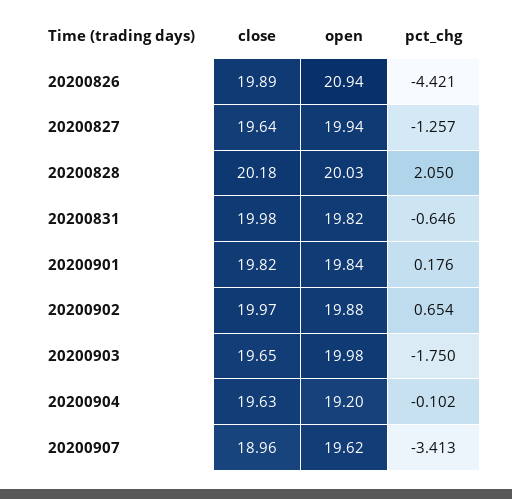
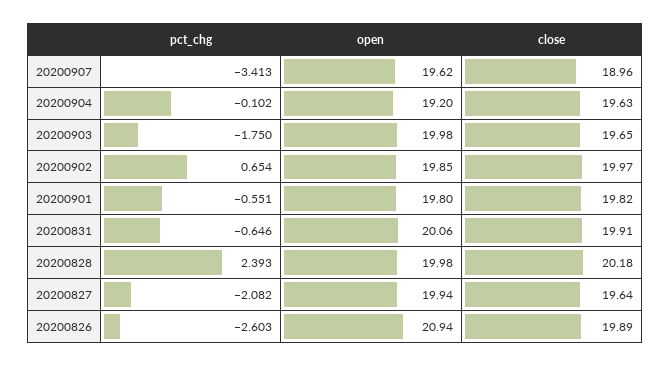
pct_chg, 20200826: -4.421 -> -2.603
pct_chg, 20200827: -1.257 -> -2.082
open, 20200828: 20.03 -> 19.98
pct_chg, 20200828: 2.05 -> 2.393
close, 20200831: 19.98 -> 19.91
open, 20200831: 19.82 -> 20.06
open, 20200901: 19.84 -> 19.8
pct_chg, 20200901: 0.176 -> -0.551
open, 20200902: 19.88 -> 19.85

